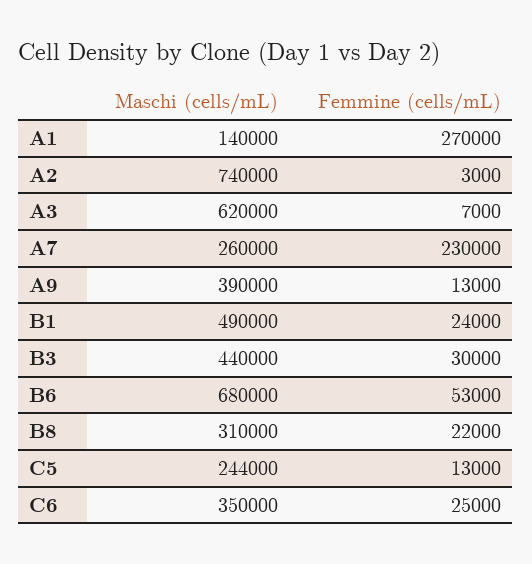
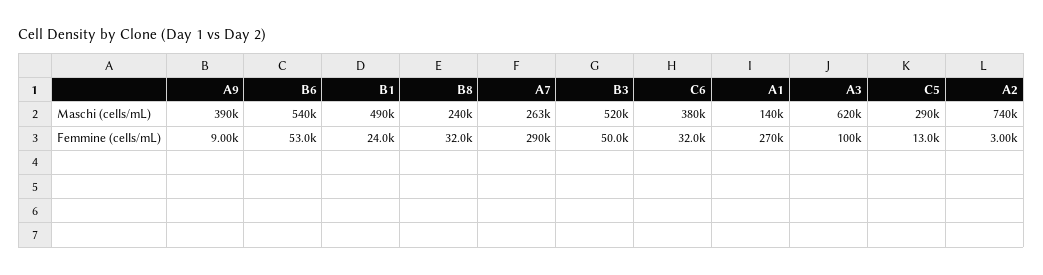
Femmine (cells/mL), A3: 7000 -> 100000
Maschi (cells/mL), A7: 260000 -> 263000
Femmine (cells/mL), A7: 230000 -> 290000
Femmine (cells/mL), A9: 13000 -> 9000
Maschi (cells/mL), B3: 440000 -> 520000
Femmine (cells/mL), B3: 30000 -> 50000
Maschi (cells/mL), B6: 680000 -> 540000
Maschi (cells/mL), B8: 310000 -> 240000
Femmine (cells/mL), B8: 22000 -> 32000
Maschi (cells/mL), C5: 244000 -> 290000
Maschi (cells/mL), C6: 350000 -> 380000
Femmine (cells/mL), C6: 25000 -> 32000

